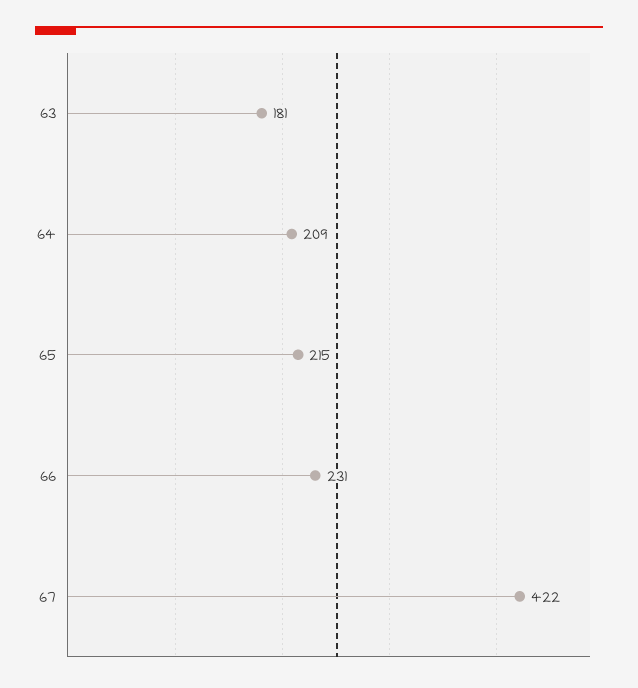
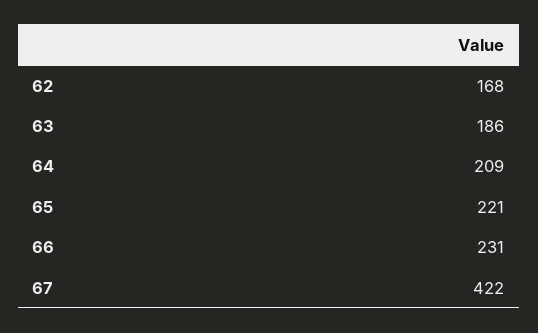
63: 181 -> 186
65: 215 -> 221
62: none -> 168

